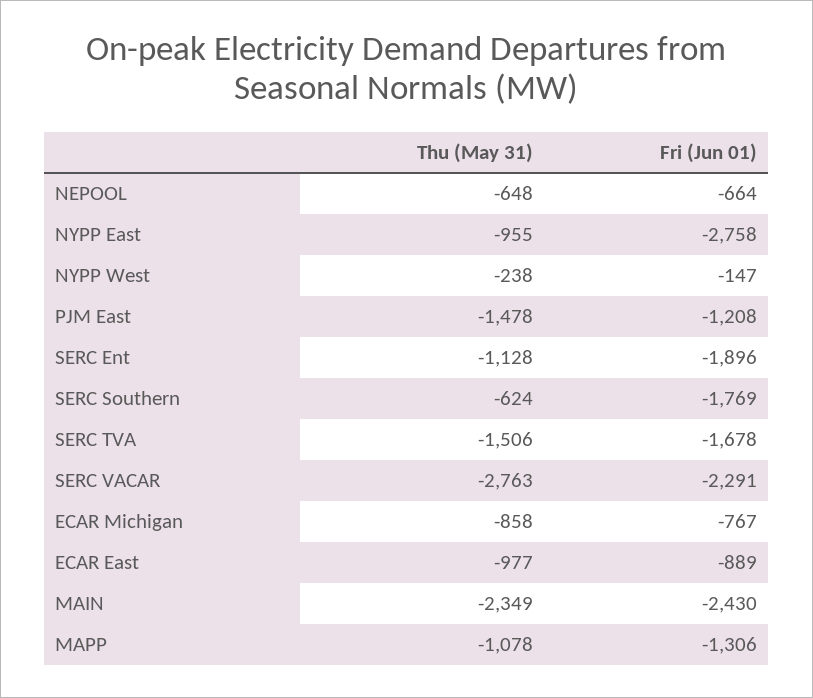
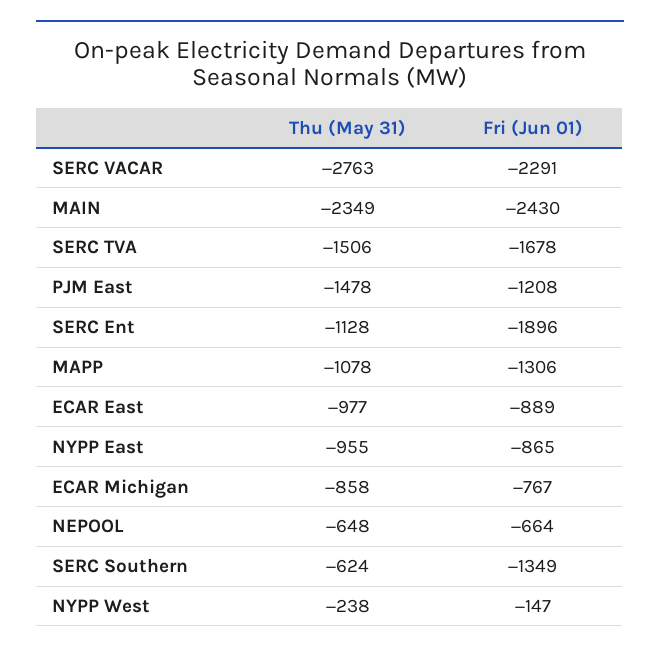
Fri (Jun 01), NYPP East: -2758 -> -865
Fri (Jun 01), SERC Southern: -1769 -> -1349

